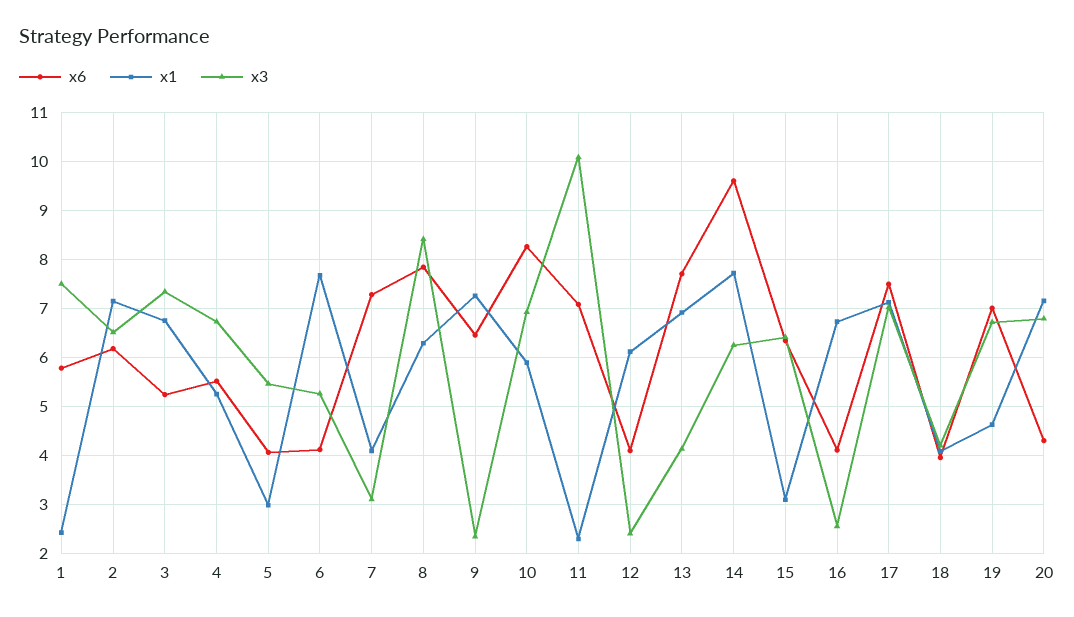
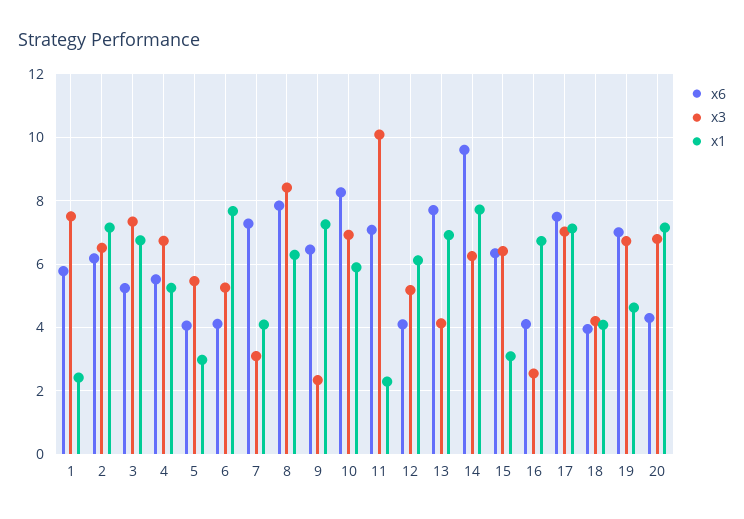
x3, 12: 2.4 -> 5.2

